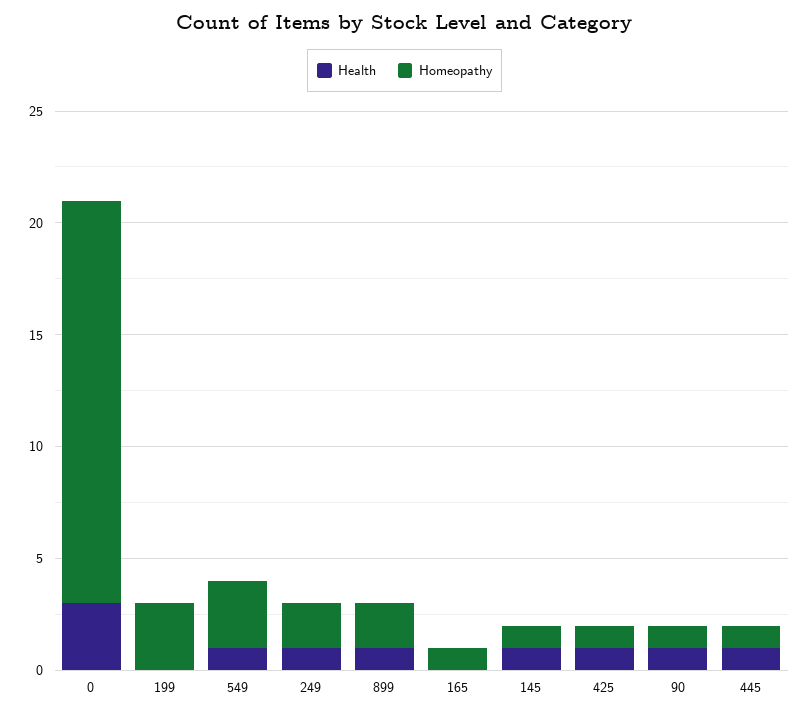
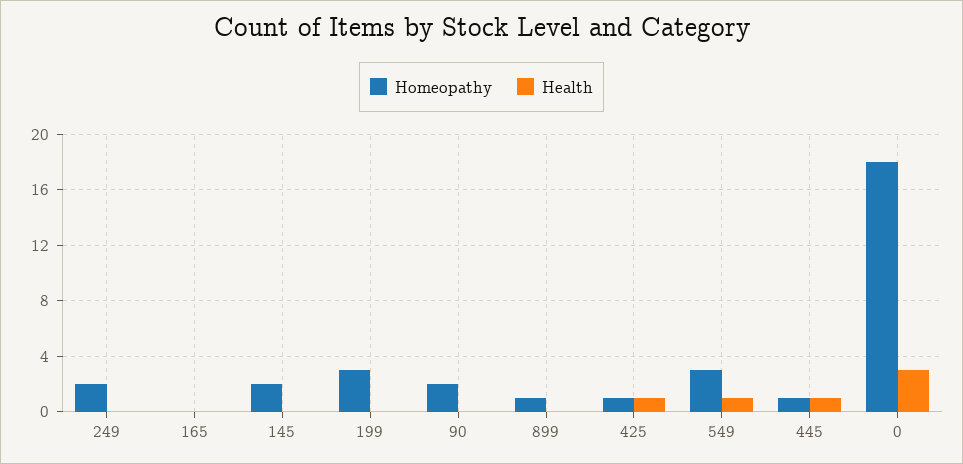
Health, 249: 1 -> 0
Health, 899: 1 -> 0
Homeopathy, 899: 2 -> 1
Homeopathy, 165: 1 -> 0
Health, 145: 1 -> 0
Homeopathy, 145: 1 -> 2
Health, 90: 1 -> 0
Homeopathy, 90: 1 -> 2

